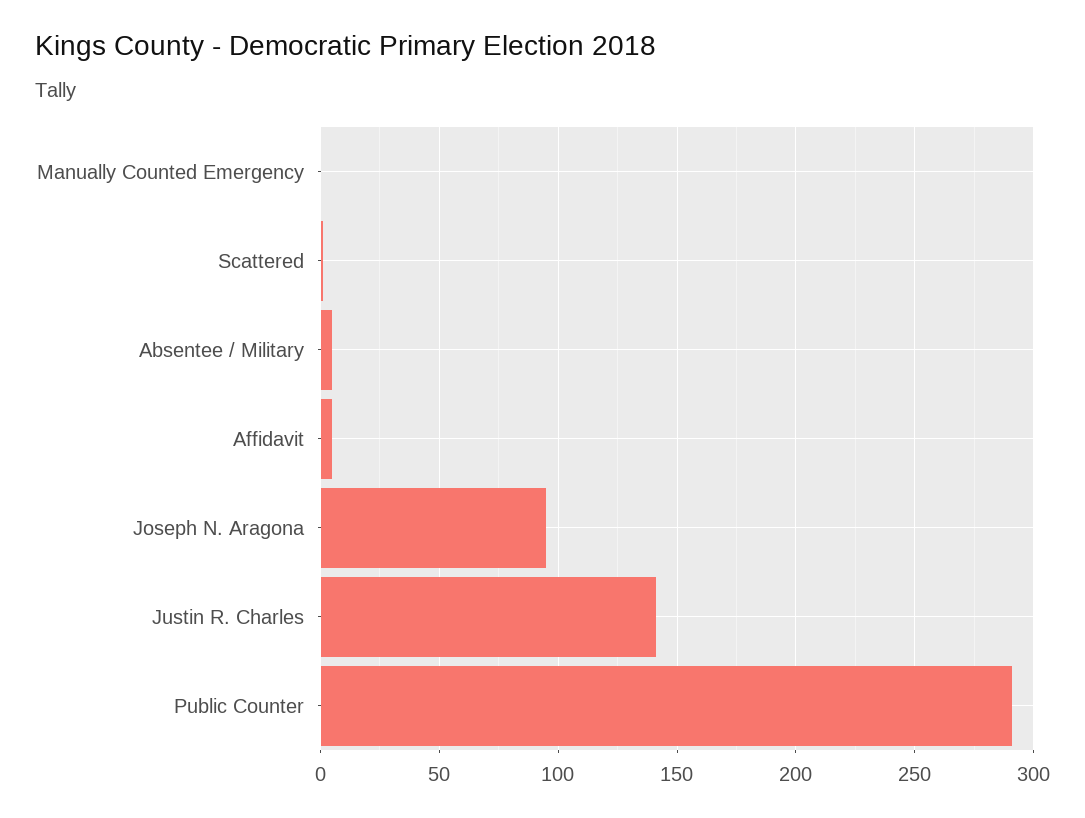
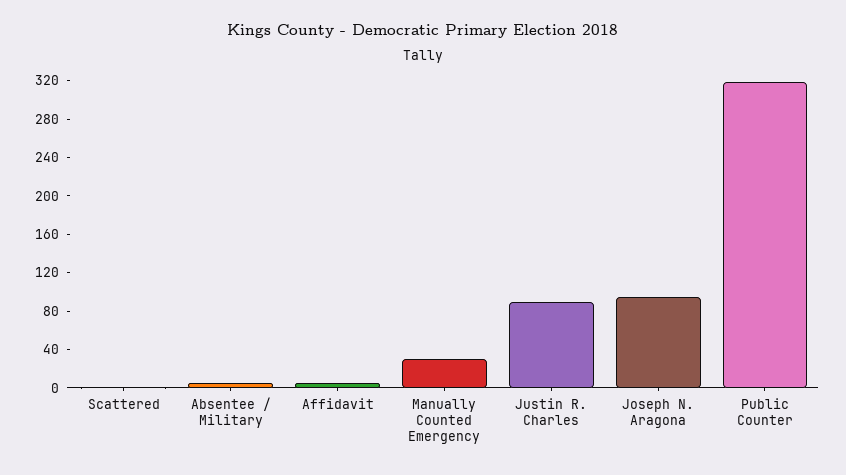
Manually Counted Emergency: 0 -> 30
Justin R. Charles: 140 -> 90
Public Counter: 290 -> 320

